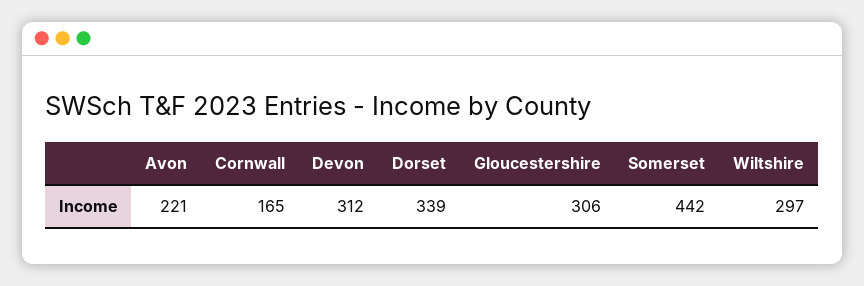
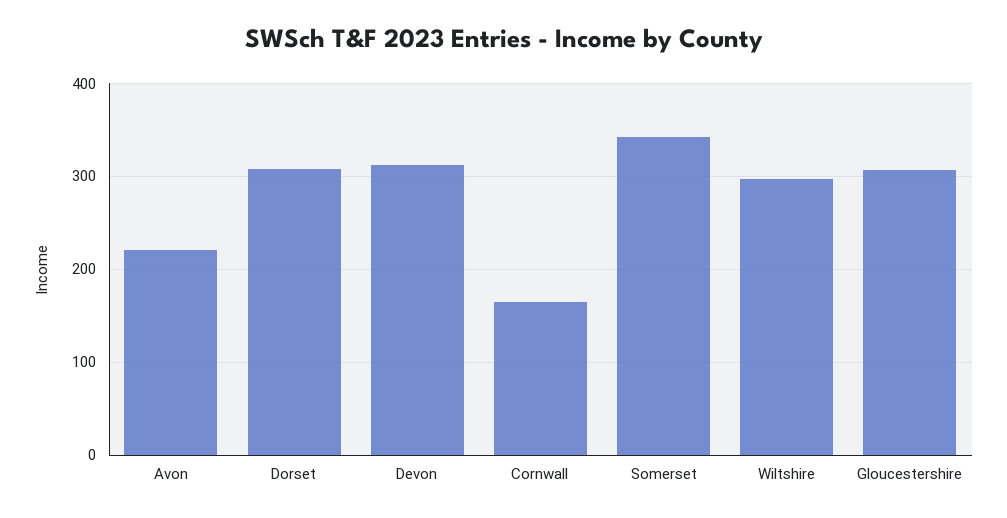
Dorset: 339 -> 310
Somerset: 442 -> 340

